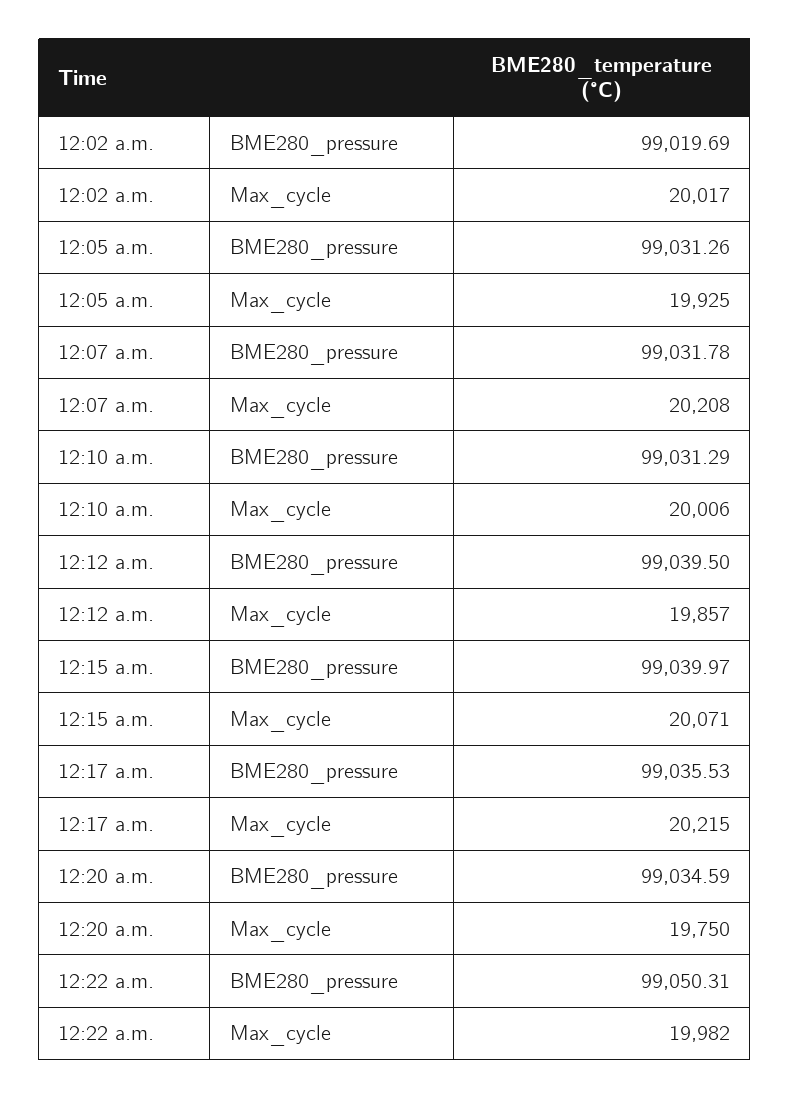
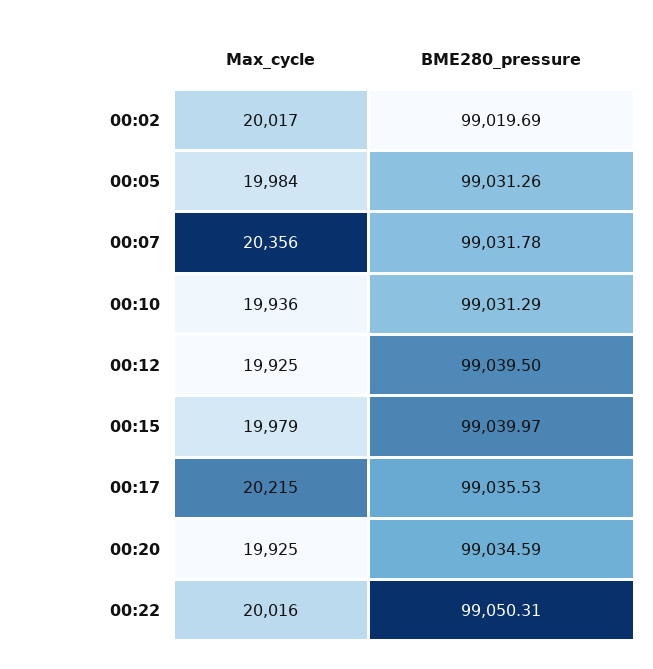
12:05 a.m., Max_cycle: 19925 -> 19984
12:07 a.m., Max_cycle: 20208 -> 20356
12:10 a.m., Max_cycle: 20006 -> 19936
12:12 a.m., Max_cycle: 19857 -> 19925
12:15 a.m., Max_cycle: 20071 -> 19979
12:20 a.m., Max_cycle: 19750 -> 19925
12:22 a.m., Max_cycle: 19982 -> 20016

